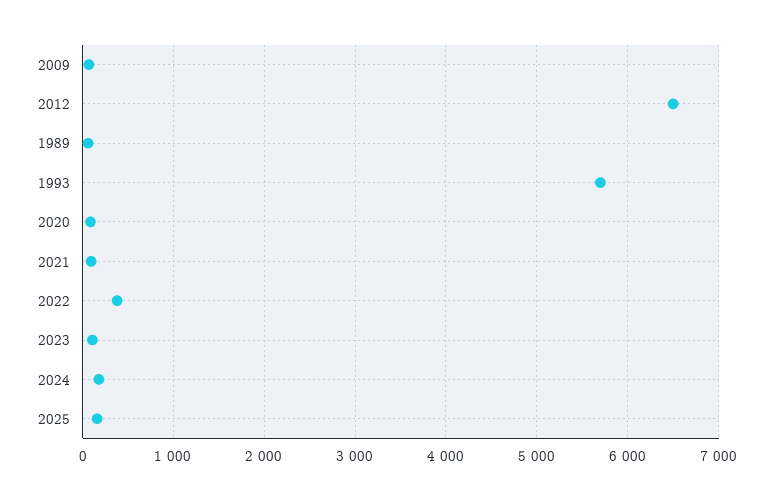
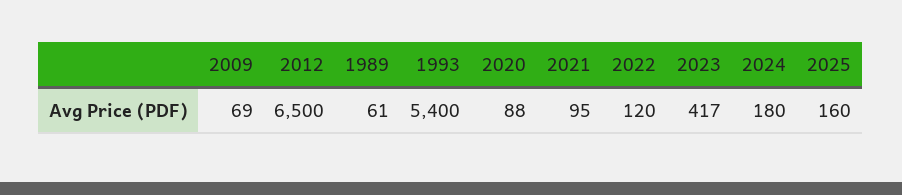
1993: 5700 -> 5400
2022: 400 -> 120
2023: 100 -> 417

